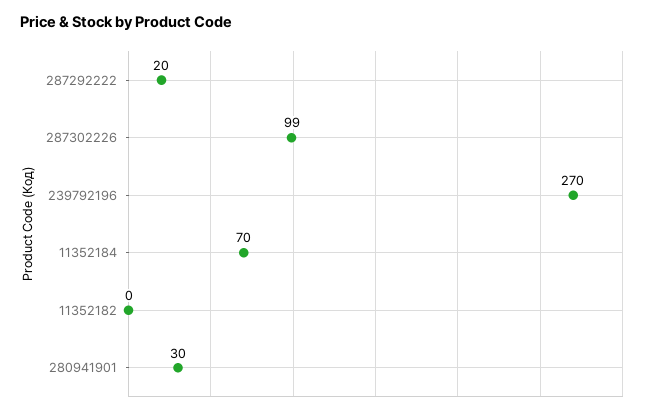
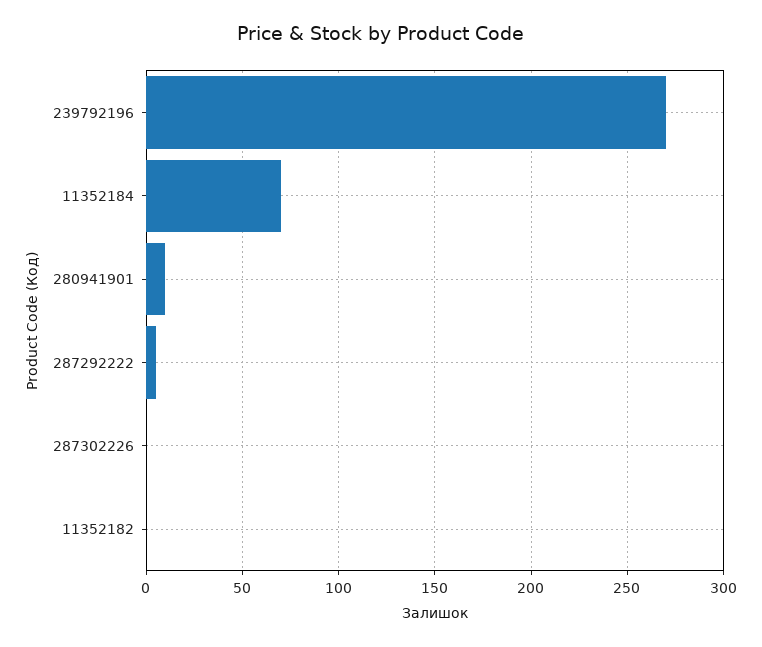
287292222: 20 -> 5
287302226: 99 -> 0
280941901: 30 -> 10

